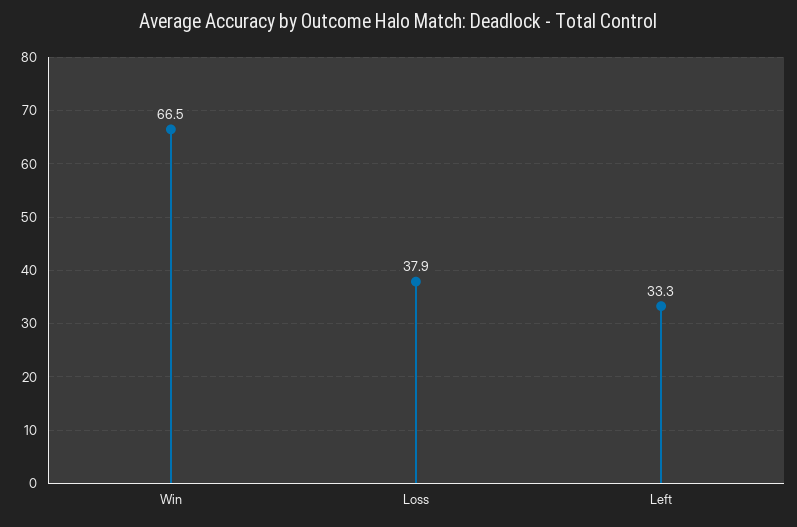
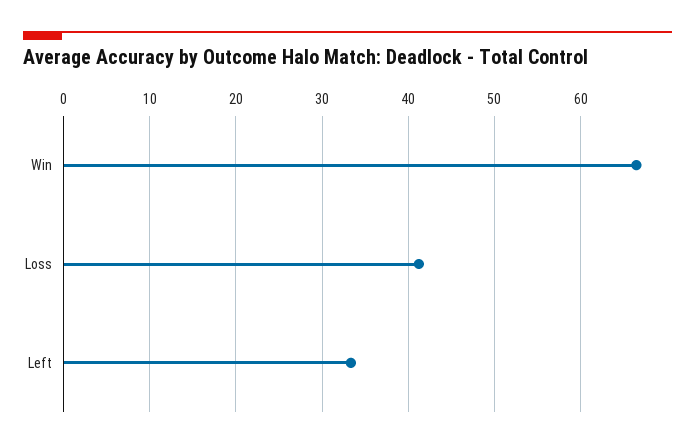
Loss: 37.9 -> 41

